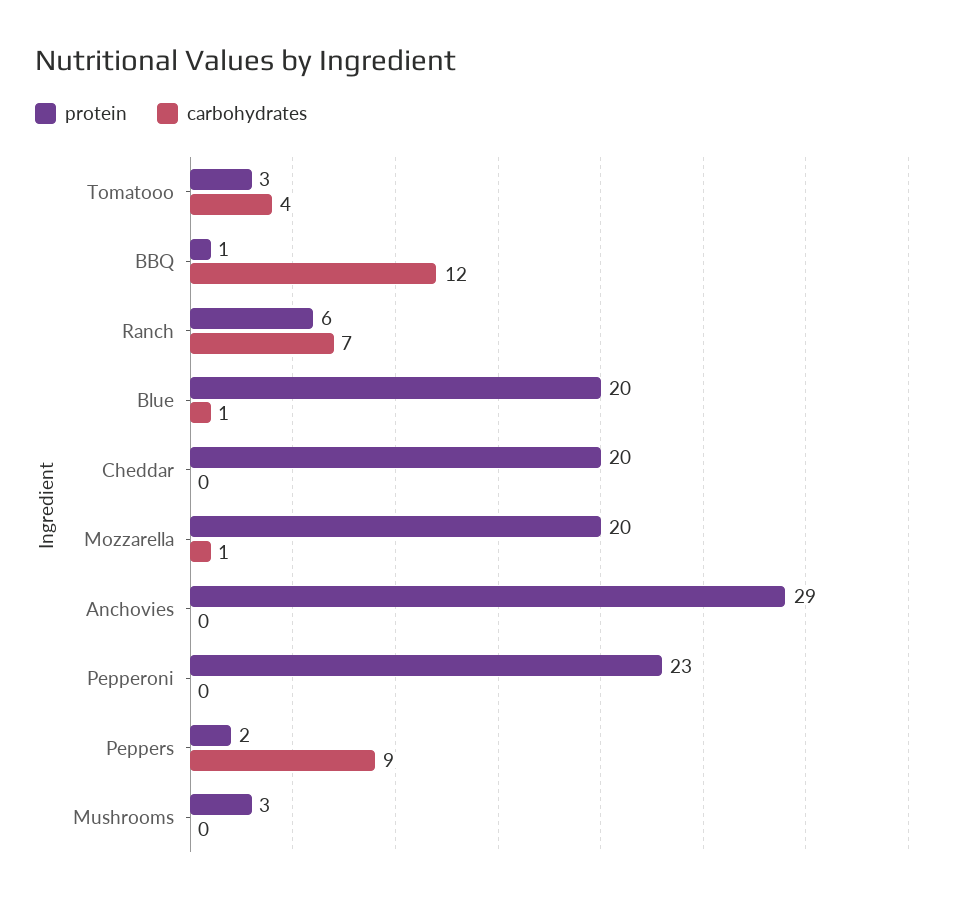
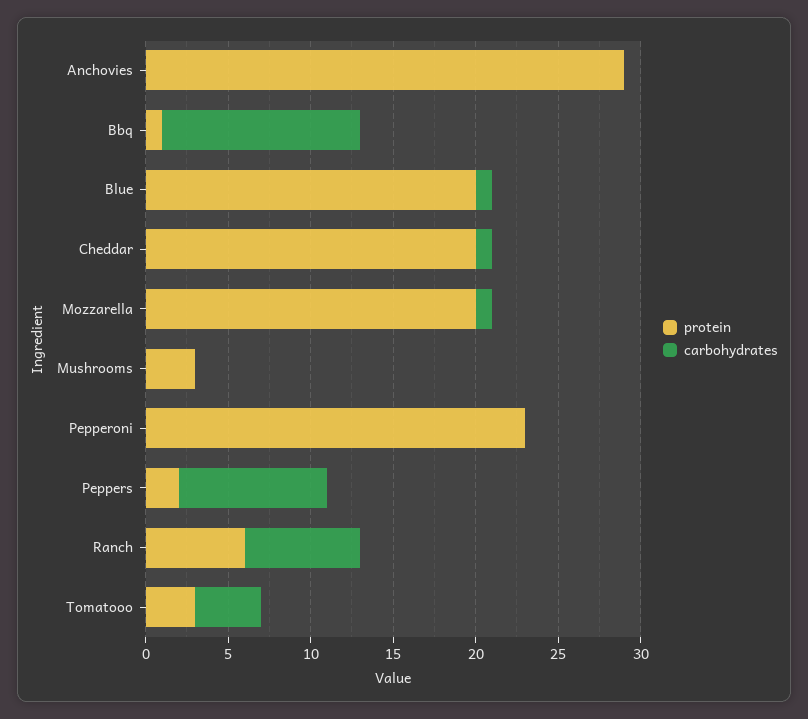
carbohydrates, Cheddar: 0 -> 1

